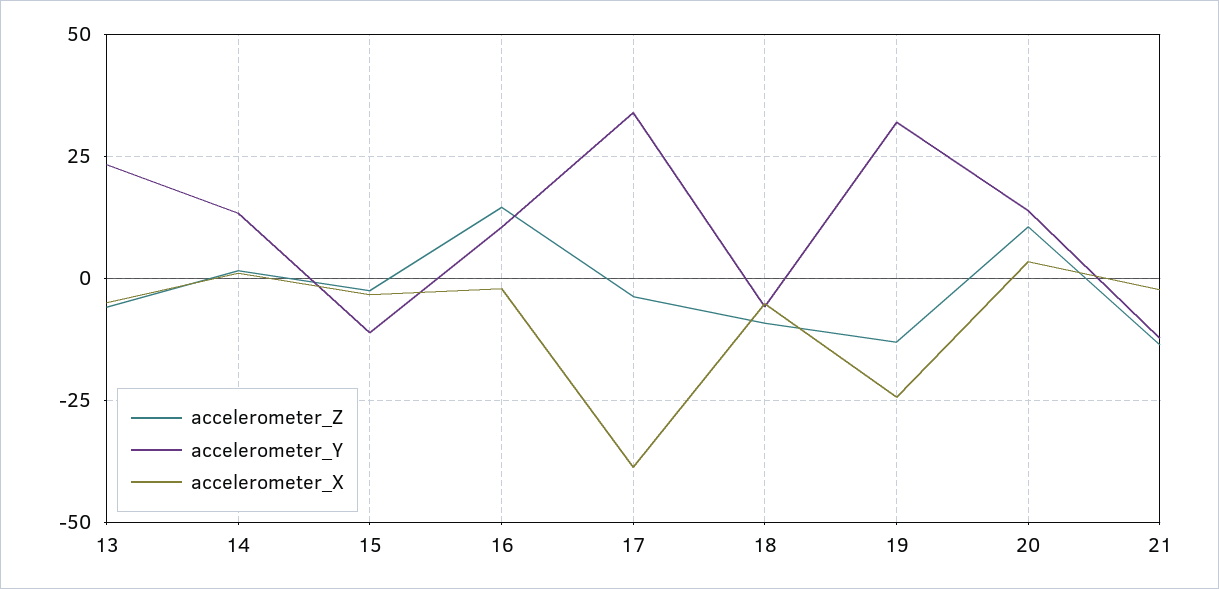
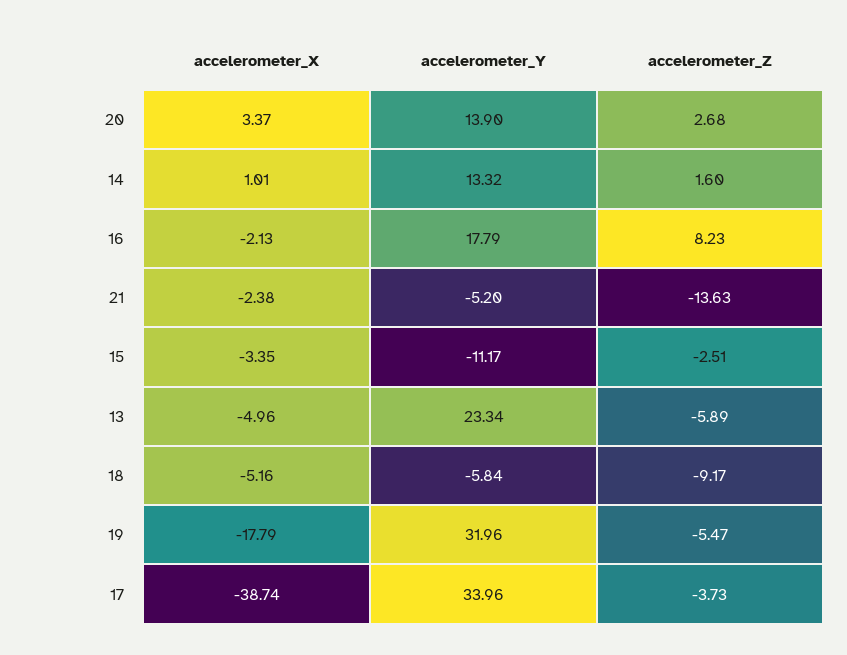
accelerometer_Z, 16: 15 -> 8.23
accelerometer_Y, 16: 10 -> 17.79
accelerometer_Z, 19: -12.5 -> -5.47
accelerometer_X, 19: -25 -> -17.79
accelerometer_Z, 20: 10 -> 2.68
accelerometer_Y, 21: -12.5 -> -5.2

